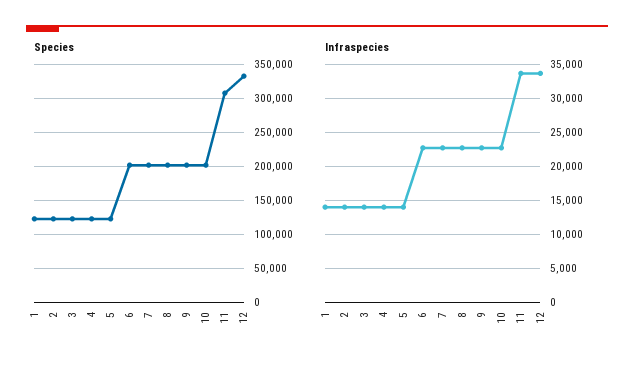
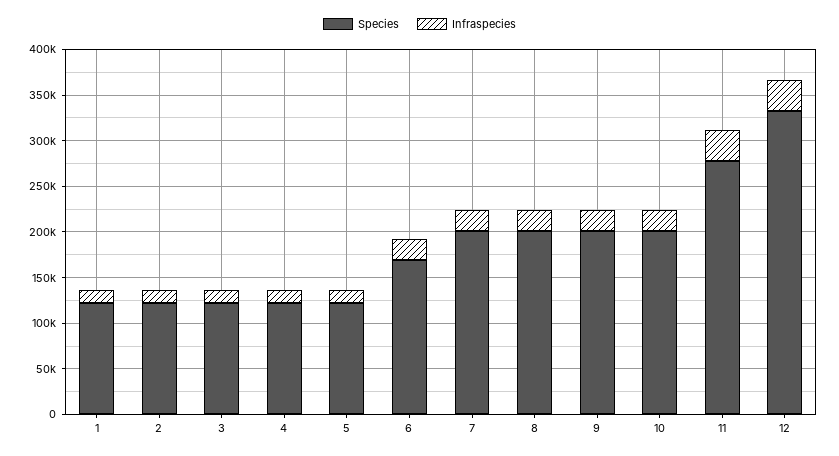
Species, 6: 200000 -> 170000
Species, 11: 310000 -> 280000

